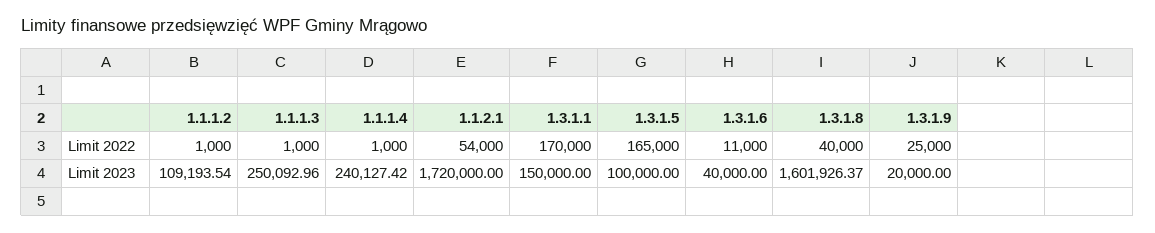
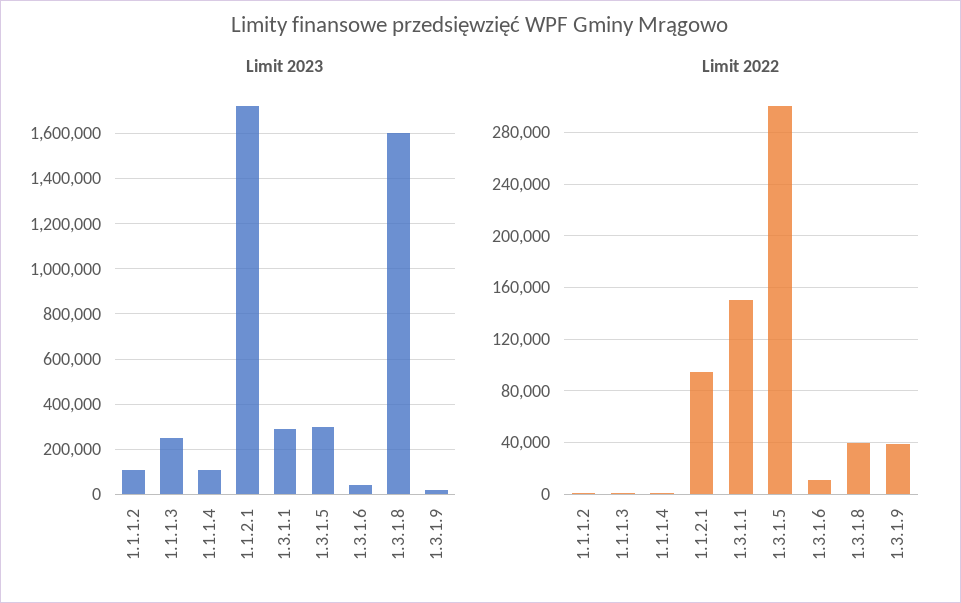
Limit 2022, 1.1.2.1: 54000 -> 95000
Limit 2022, 1.3.1.1: 170000 -> 150000
Limit 2022, 1.3.1.5: 165000 -> 300000
Limit 2022, 1.3.1.9: 25000 -> 40000
Limit 2023, 1.1.1.4: 240127.42 -> 100000
Limit 2023, 1.3.1.1: 150000 -> 300000
Limit 2023, 1.3.1.5: 100000 -> 300000

